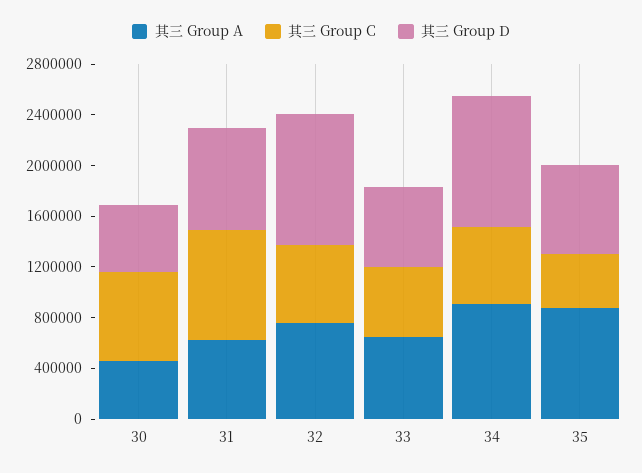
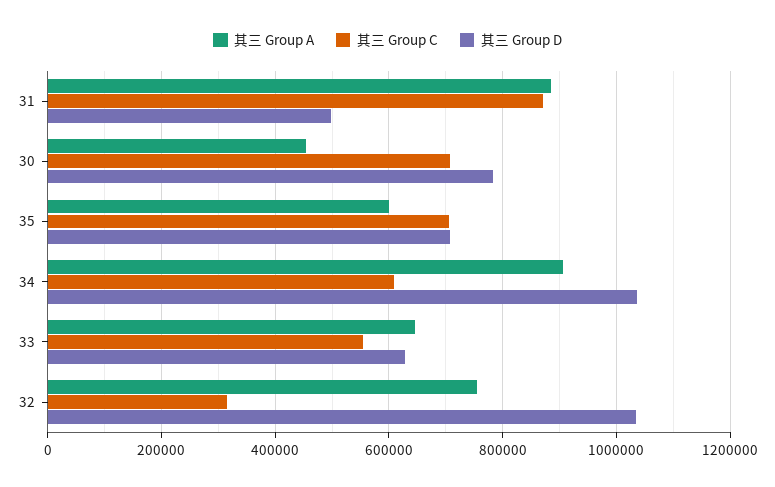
其三 Group D, 30: 500000 -> 780000
其三 Group A, 31: 600000 -> 880000
其三 Group D, 31: 800000 -> 500000
其三 Group C, 32: 600000 -> 320000
其三 Group A, 35: 900000 -> 600000
其三 Group C, 35: 400000 -> 700000

